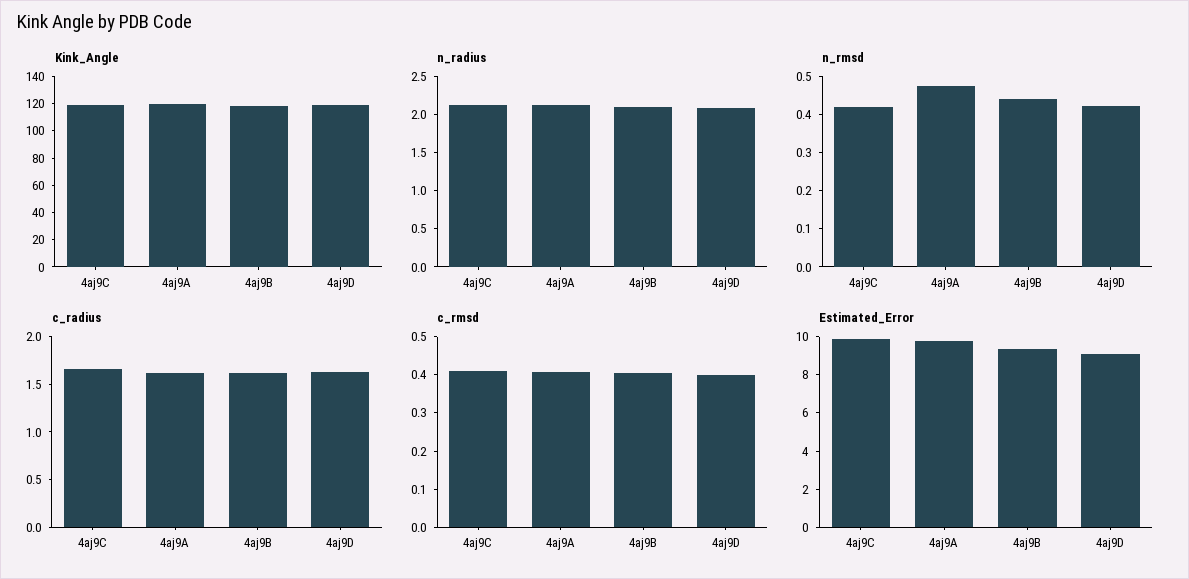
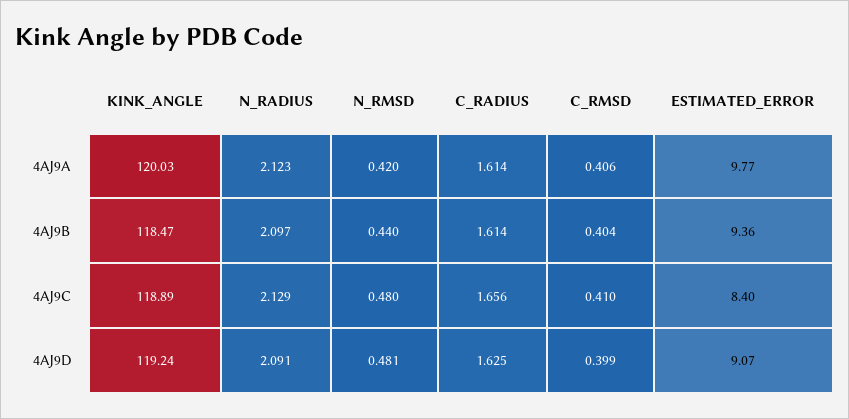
n_rmsd, 4aj9C: 0.425 -> 0.48
n_rmsd, 4aj9A: 0.475 -> 0.42
n_rmsd, 4aj9D: 0.425 -> 0.481
Estimated_Error, 4aj9C: 10 -> 8.4

